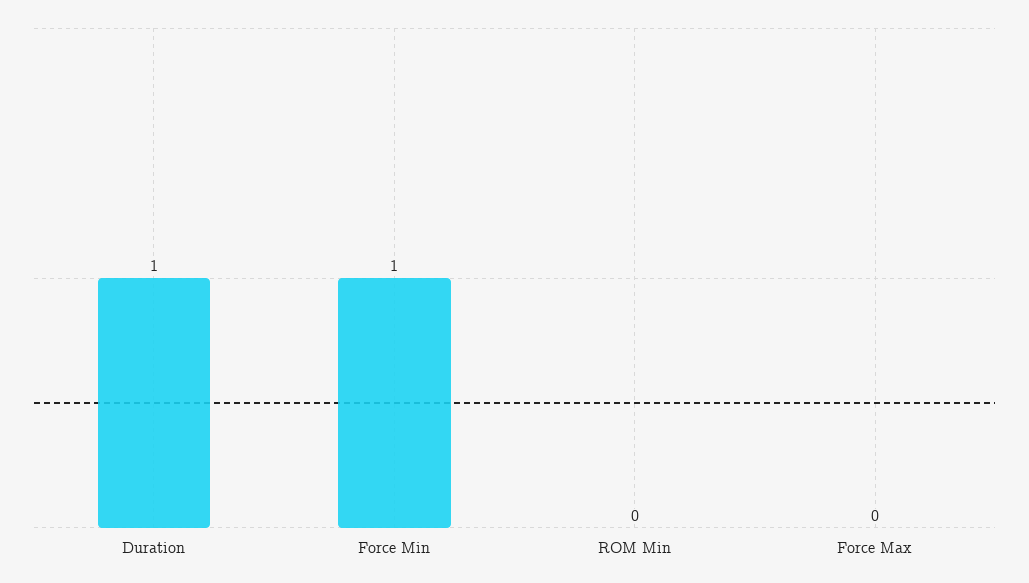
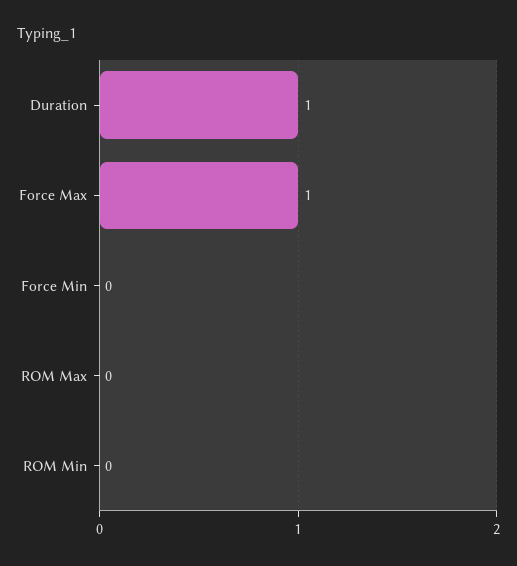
Force Min: 1 -> 0
Force Max: 0 -> 1
ROM Max: none -> 0

